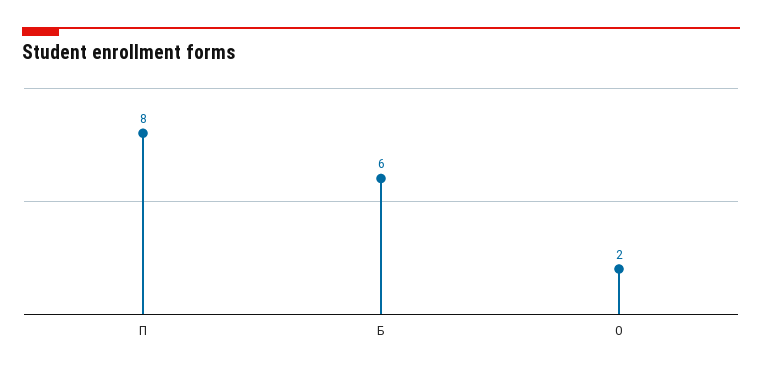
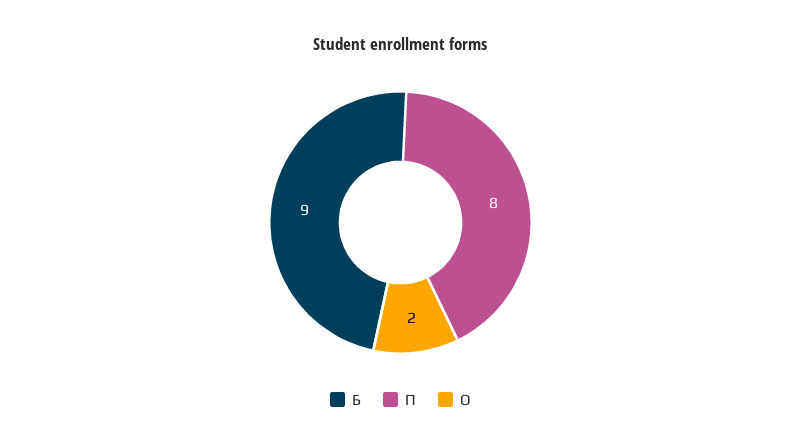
Б: 6 -> 9

